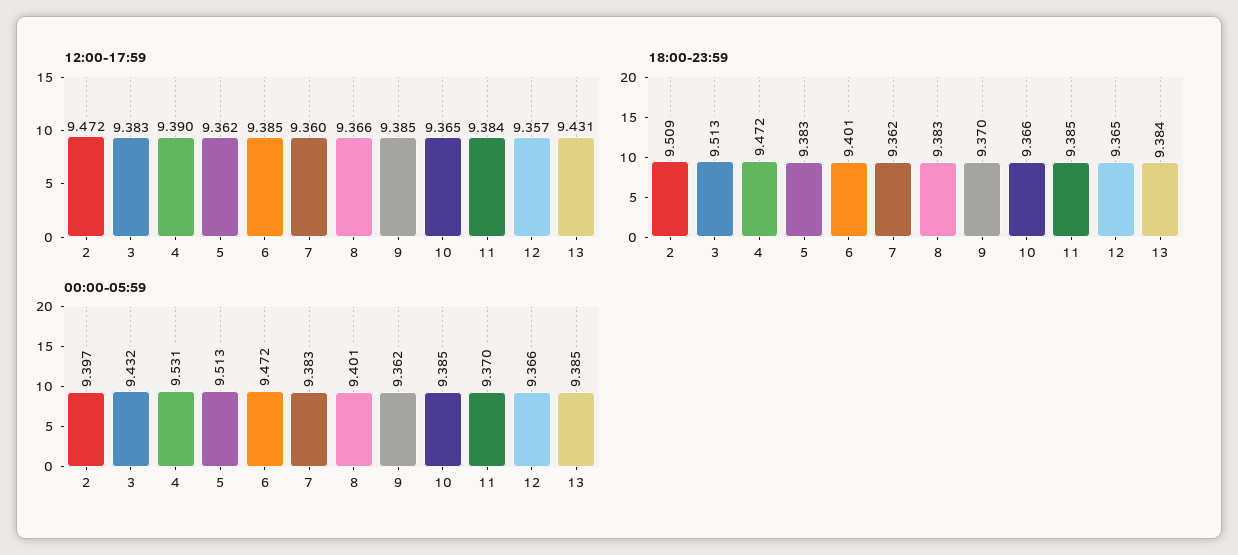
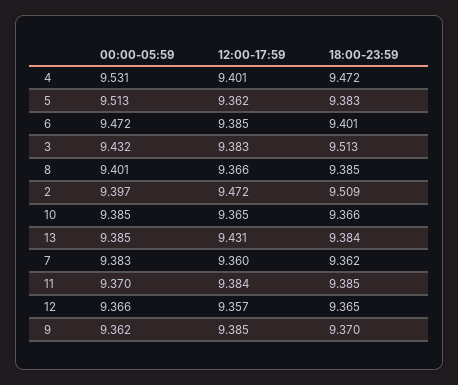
12:00-17:59, 4: 9.39 -> 9.401
18:00-23:59, 8: 9.383 -> 9.385

